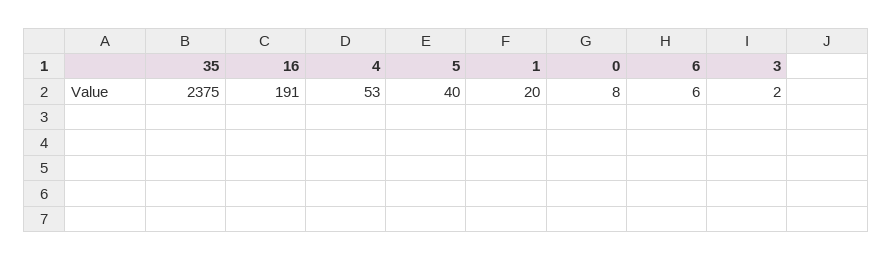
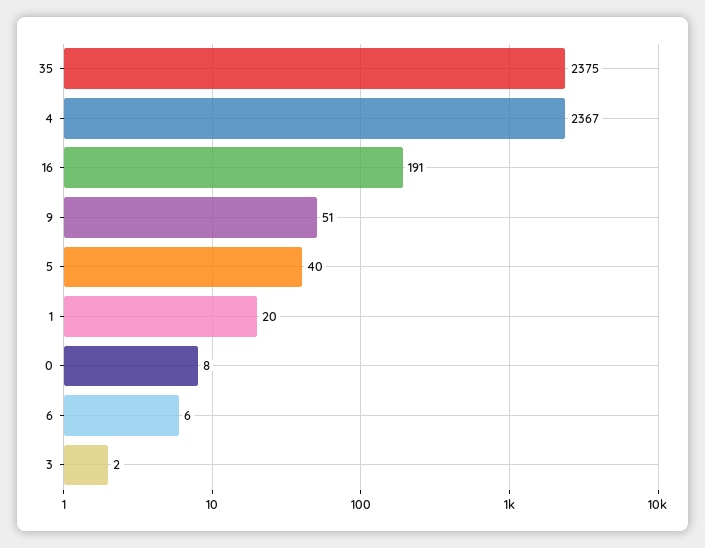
4: 53 -> 2367
9: none -> 51

